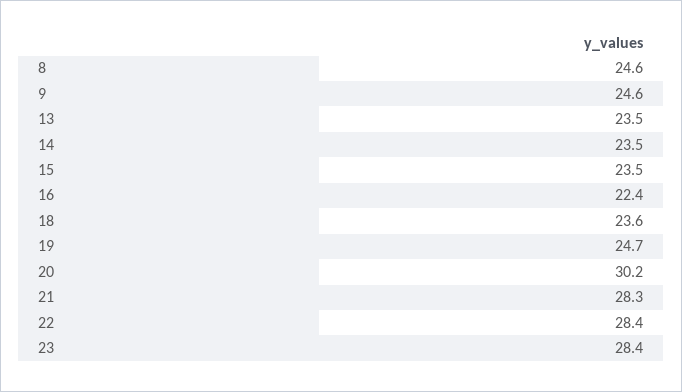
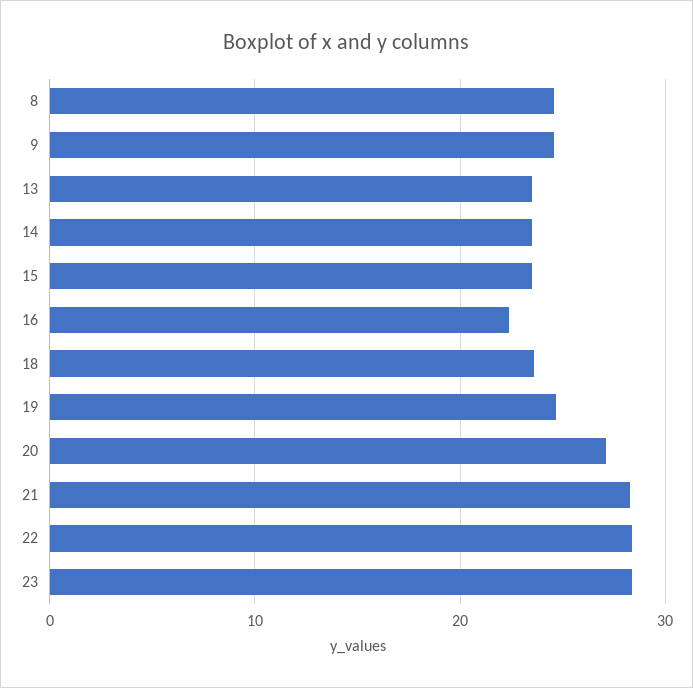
20: 30.2 -> 27

